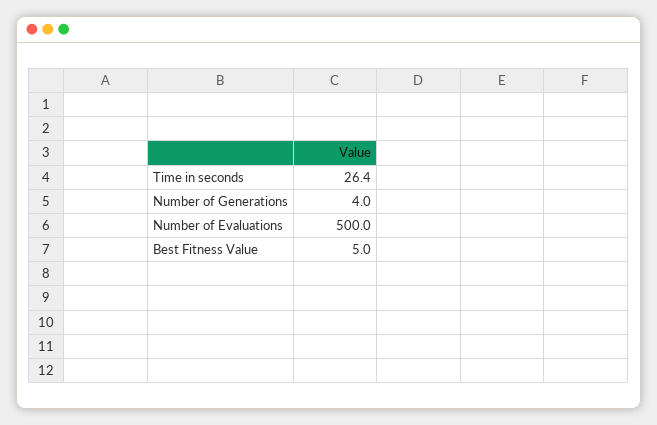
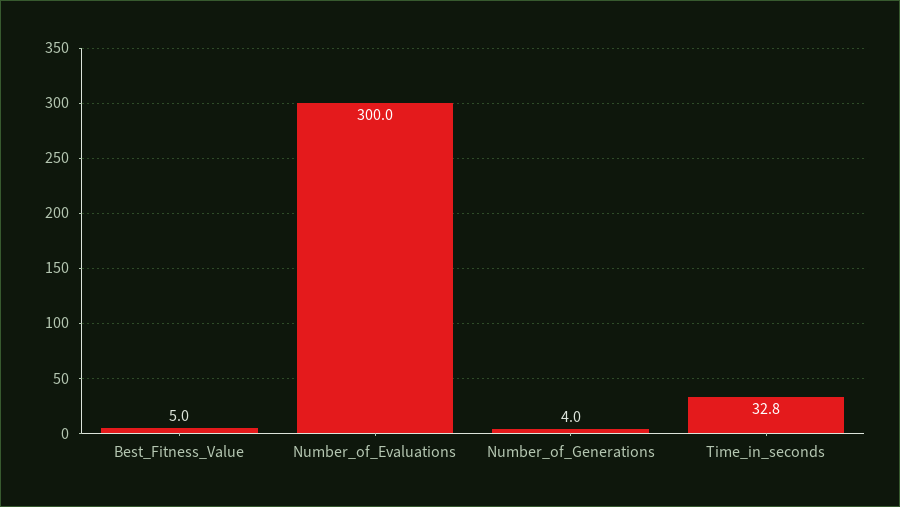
Time in seconds: 26.4 -> 32.8
Number of Evaluations: 500 -> 300

